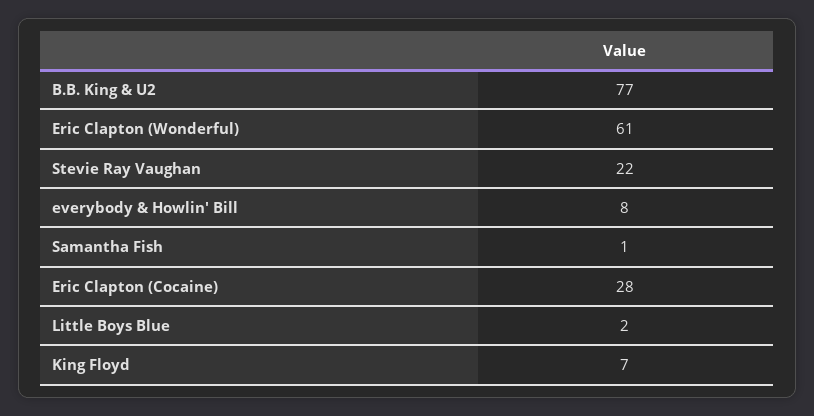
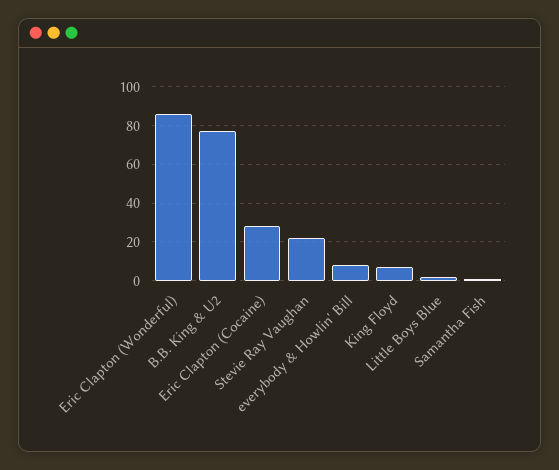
Eric Clapton (Wonderful): 61 -> 85

